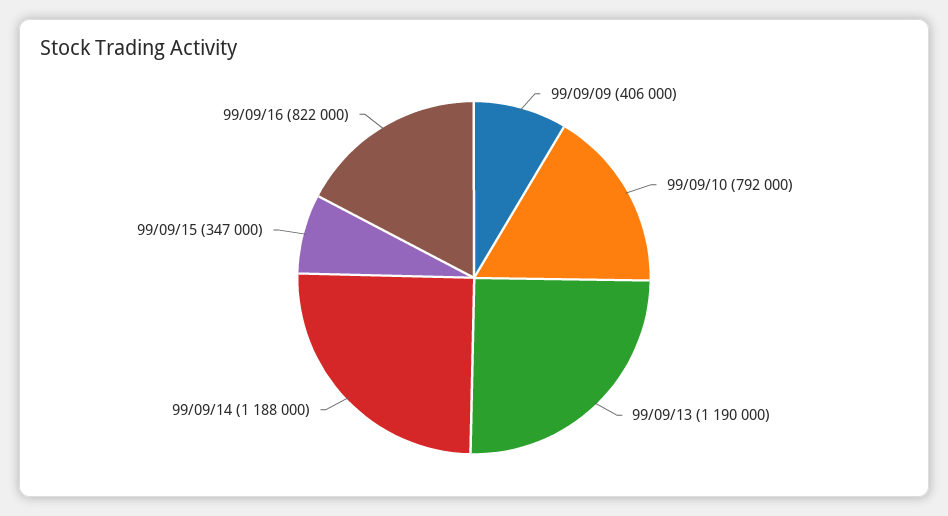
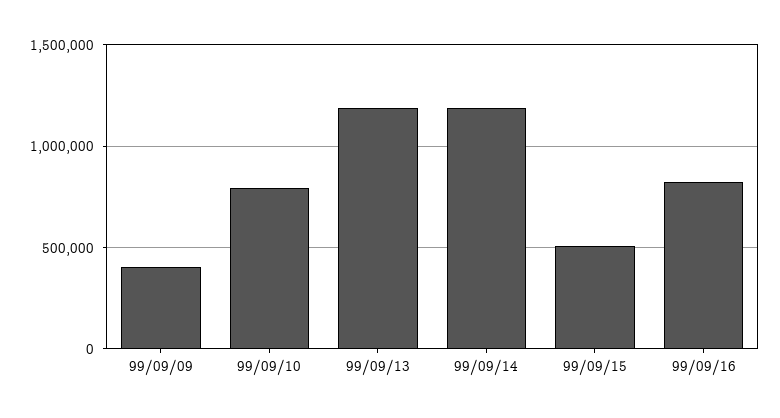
99/09/15: 347000 -> 500000

